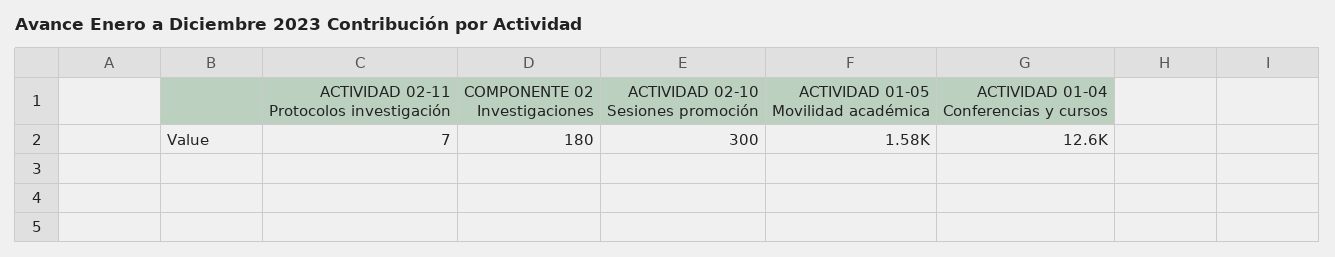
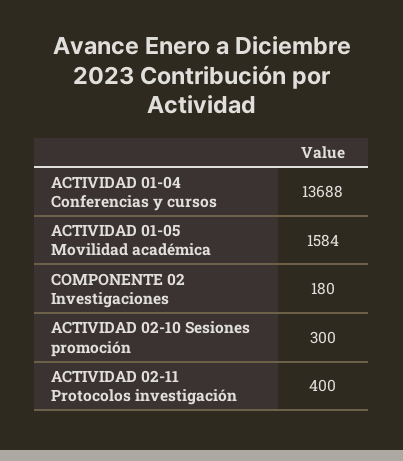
ACTIVIDAD 02-11 Protocolos investigación: 7 -> 400
ACTIVIDAD 01-04 Conferencias y cursos: 12600 -> 13688

